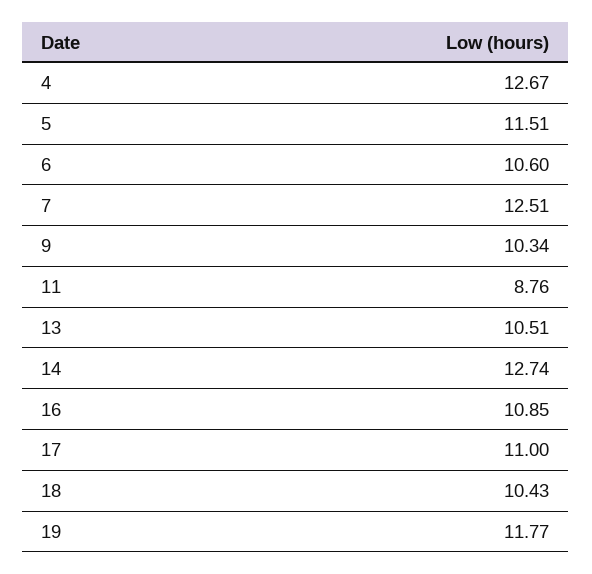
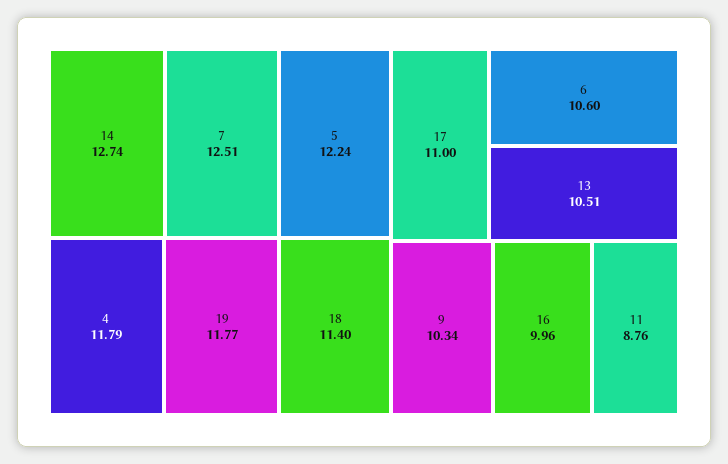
4: 12.67 -> 11.79
5: 11.51 -> 12.24
16: 10.85 -> 9.96
18: 10.43 -> 11.4

